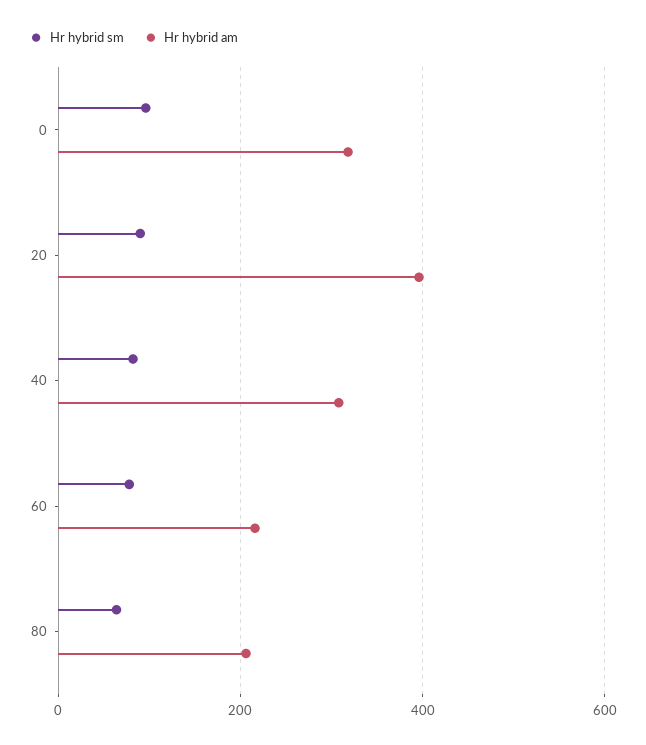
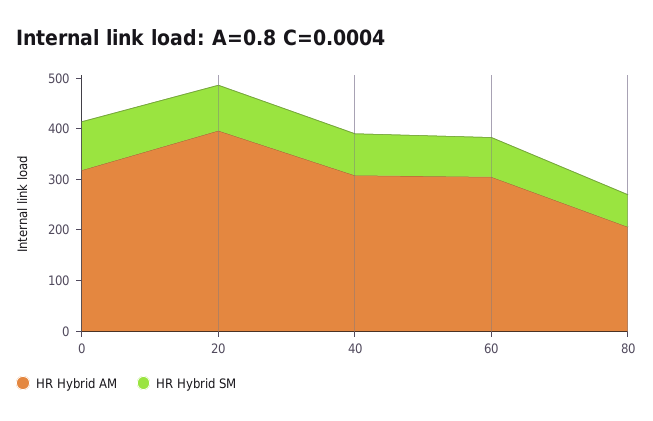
Hr hybrid am, 60: 220 -> 300

